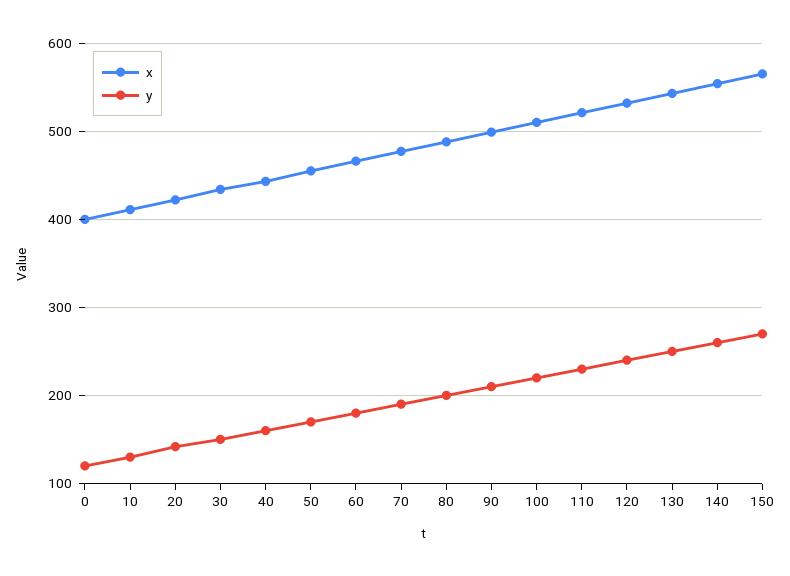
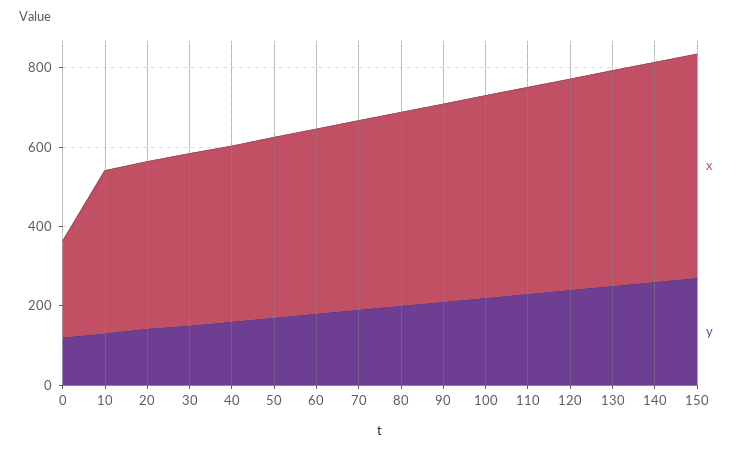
x, 0: 400 -> 250

